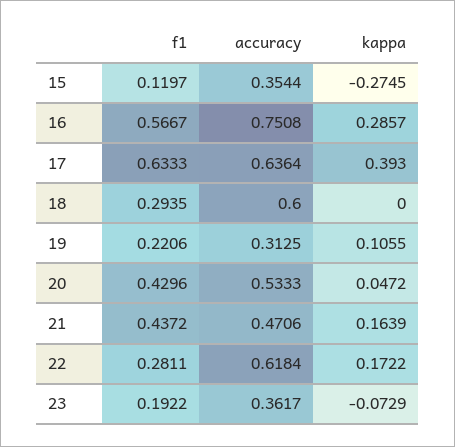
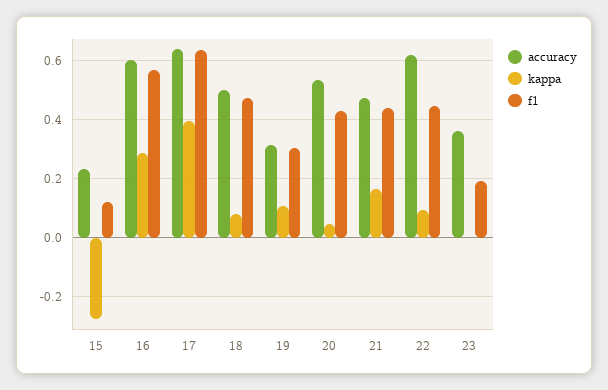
accuracy, 15: 0.3544 -> 0.225
accuracy, 16: 0.7508 -> 0.6
f1, 18: 0.2935 -> 0.475
accuracy, 18: 0.6 -> 0.5
kappa, 18: 0 -> 0.075
f1, 19: 0.2206 -> 0.3
f1, 22: 0.2811 -> 0.45
kappa, 22: 0.1722 -> 0.1
kappa, 23: -0.0729 -> 0

